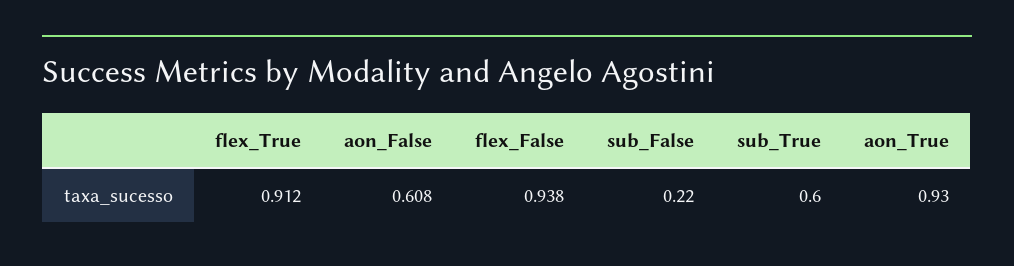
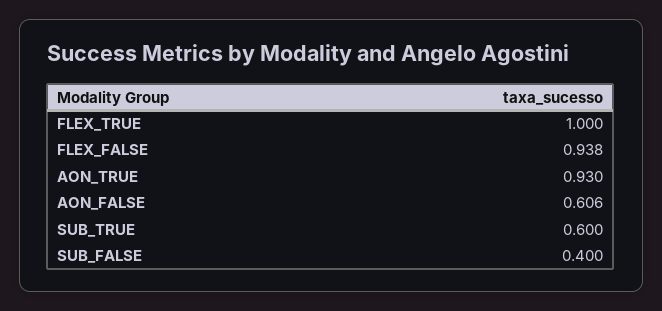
flex_True: 0.912 -> 1
aon_False: 0.608 -> 0.606
sub_False: 0.22 -> 0.4

